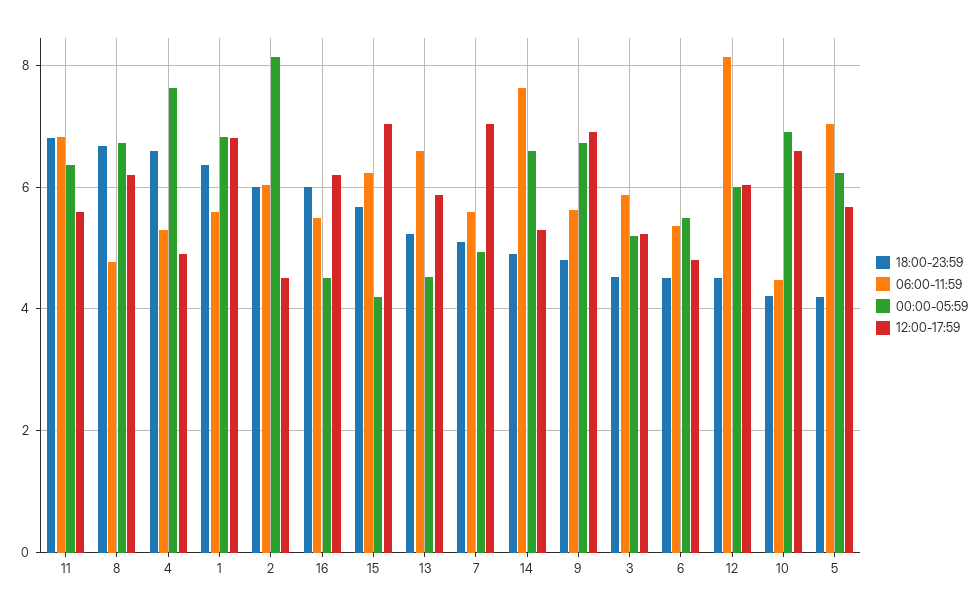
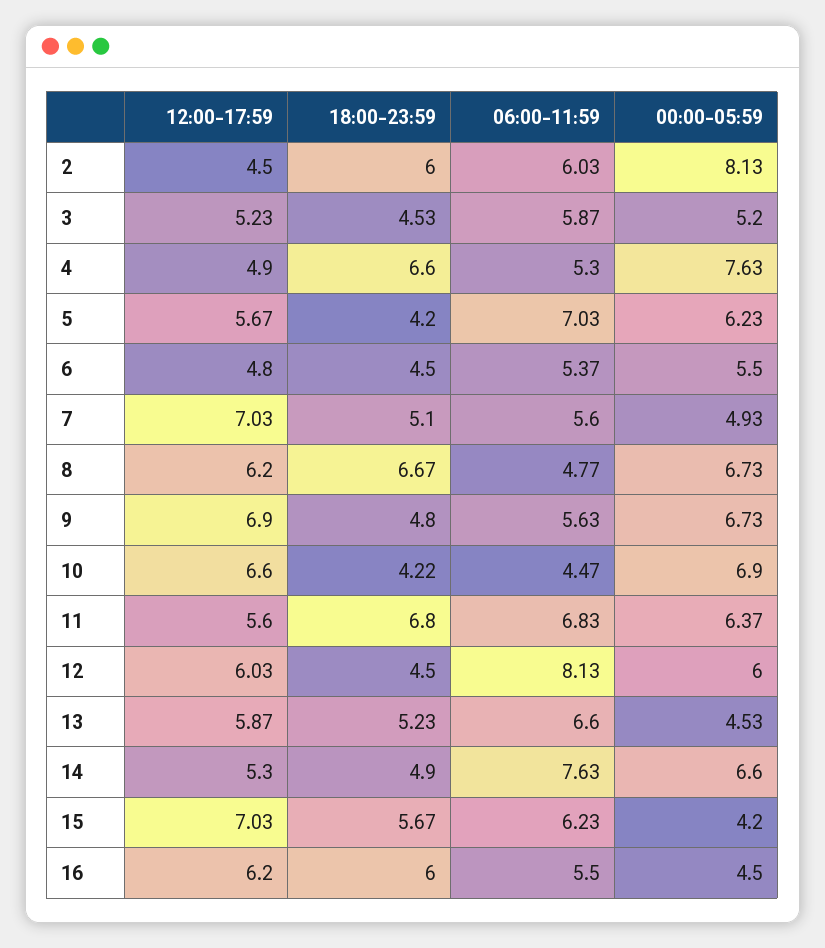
18:00-23:59, 1: 6.4 -> none
06:00-11:59, 1: 5.6 -> none
00:00-05:59, 1: 6.8 -> none
12:00-17:59, 1: 6.8 -> none

